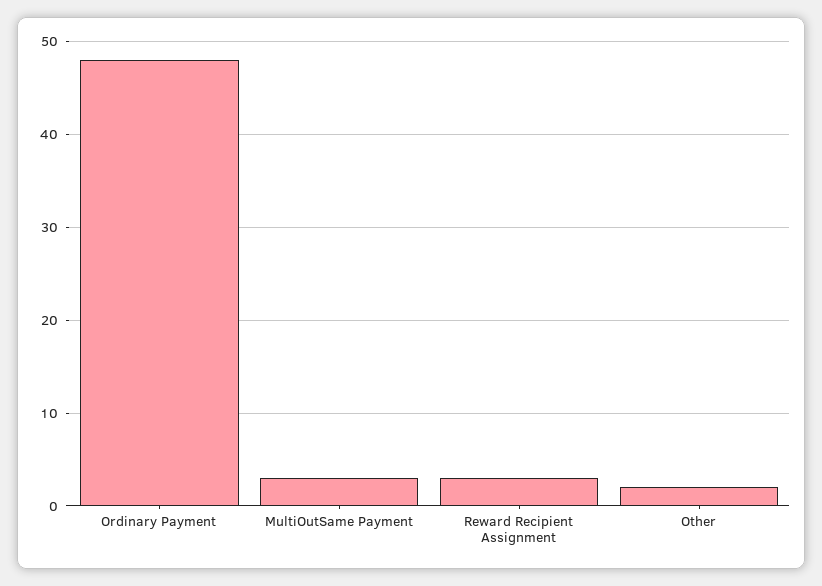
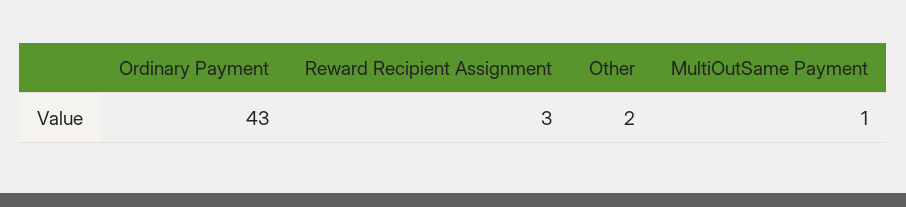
Ordinary Payment: 48 -> 43
MultiOutSame Payment: 3 -> 1

